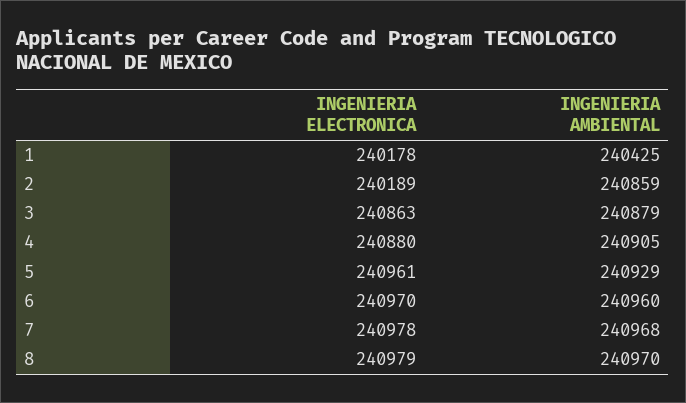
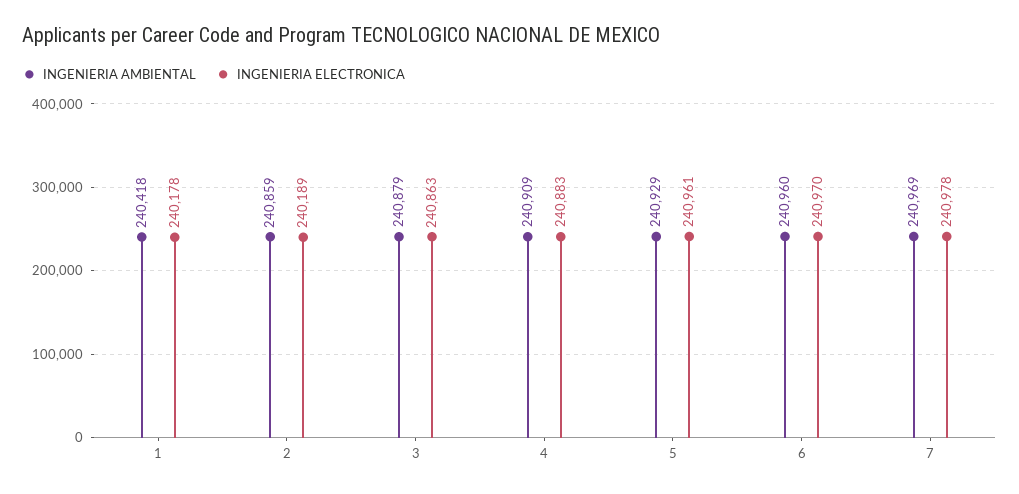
INGENIERIA AMBIENTAL, 1: 240425 -> 240418
INGENIERIA ELECTRONICA, 4: 240880 -> 240883
INGENIERIA AMBIENTAL, 4: 240905 -> 240909
INGENIERIA AMBIENTAL, 7: 240968 -> 240969
INGENIERIA ELECTRONICA, 8: 240979 -> none
INGENIERIA AMBIENTAL, 8: 240970 -> none

